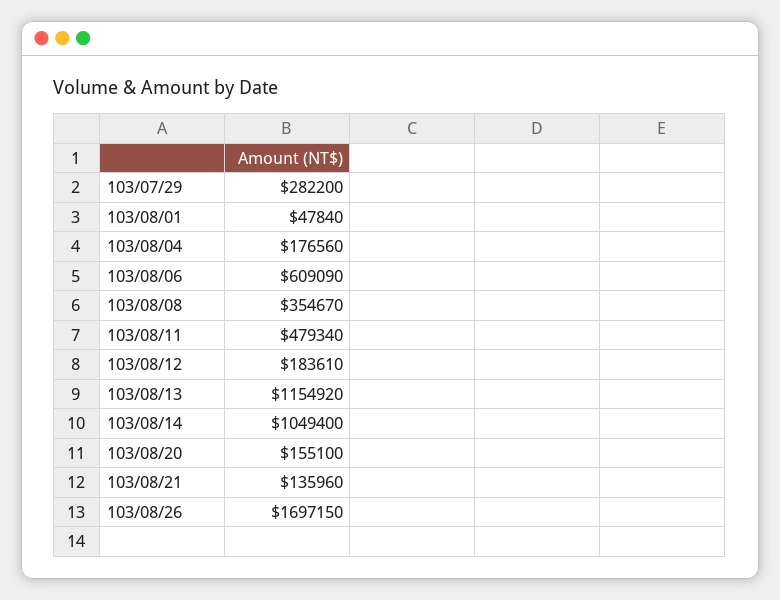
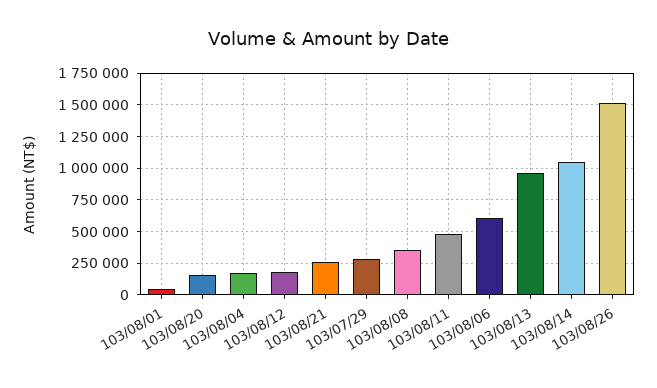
103/08/13: 1154920 -> 950000
103/08/21: 135960 -> 250000
103/08/26: 1697150 -> 1500000

